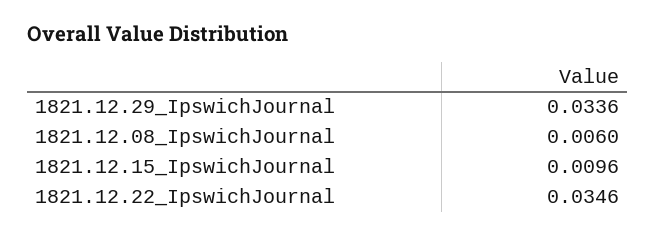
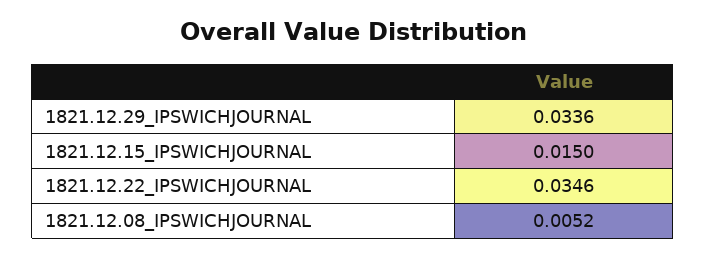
1821.12.08_IpswichJournal: 0.006 -> 0.0052
1821.12.15_IpswichJournal: 0.0096 -> 0.015

